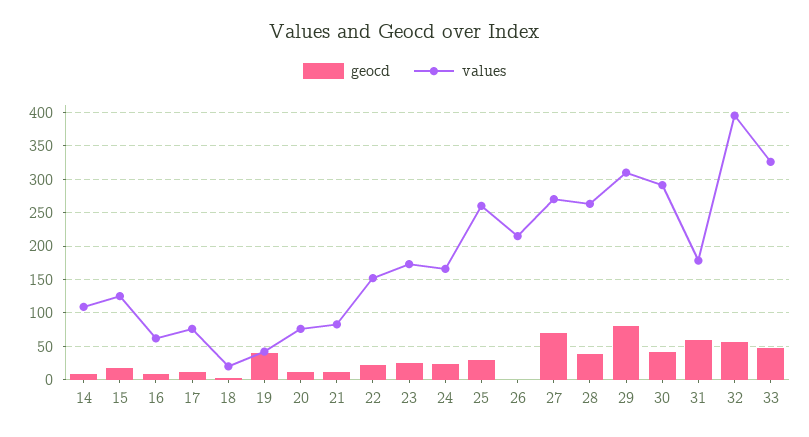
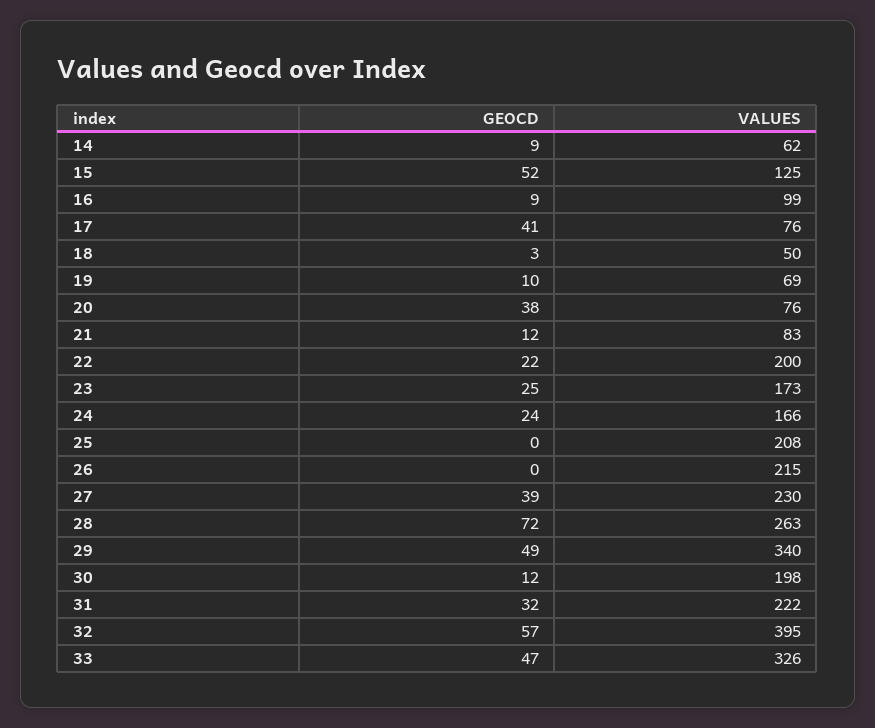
values, 14: 110 -> 62
geocd, 15: 20 -> 52
values, 16: 60 -> 99
geocd, 17: 10 -> 41
values, 18: 20 -> 50
geocd, 19: 40 -> 10
values, 19: 40 -> 69
geocd, 20: 10 -> 38
values, 22: 150 -> 200
geocd, 25: 30 -> 0
values, 25: 260 -> 208
geocd, 27: 70 -> 39
values, 27: 270 -> 230
geocd, 28: 40 -> 72
geocd, 29: 80 -> 49
values, 29: 310 -> 340
geocd, 30: 40 -> 12
values, 30: 290 -> 198
geocd, 31: 60 -> 32
values, 31: 180 -> 222

